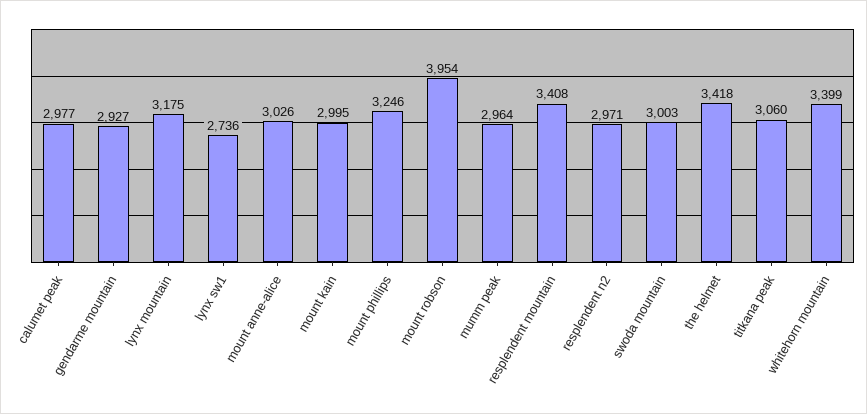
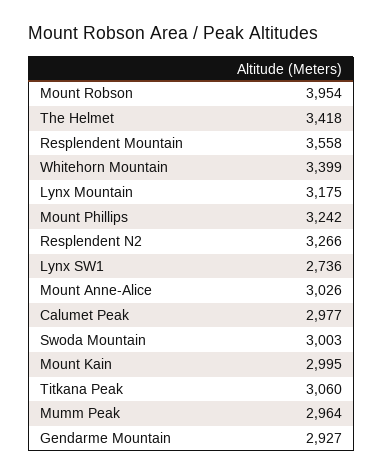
mount phillips: 3246 -> 3242
resplendent mountain: 3408 -> 3558
resplendent n2: 2971 -> 3266

